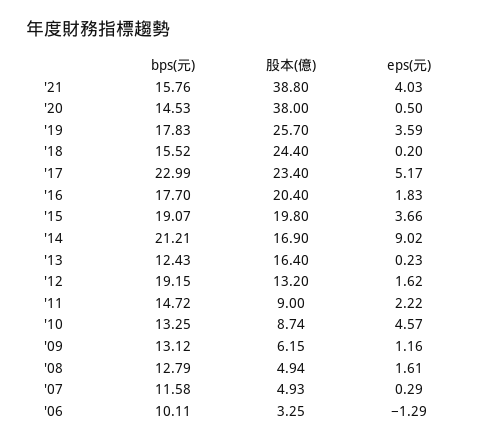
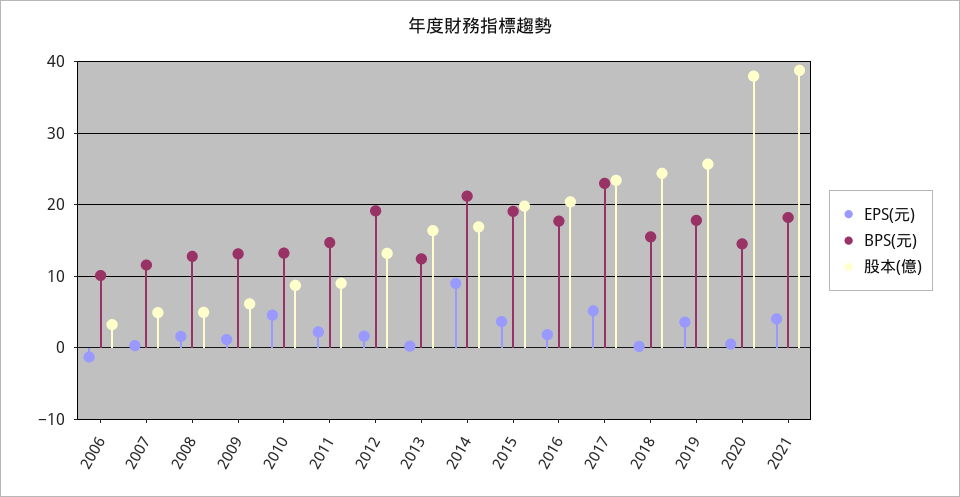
bps(元), '21: 15.76 -> 18

